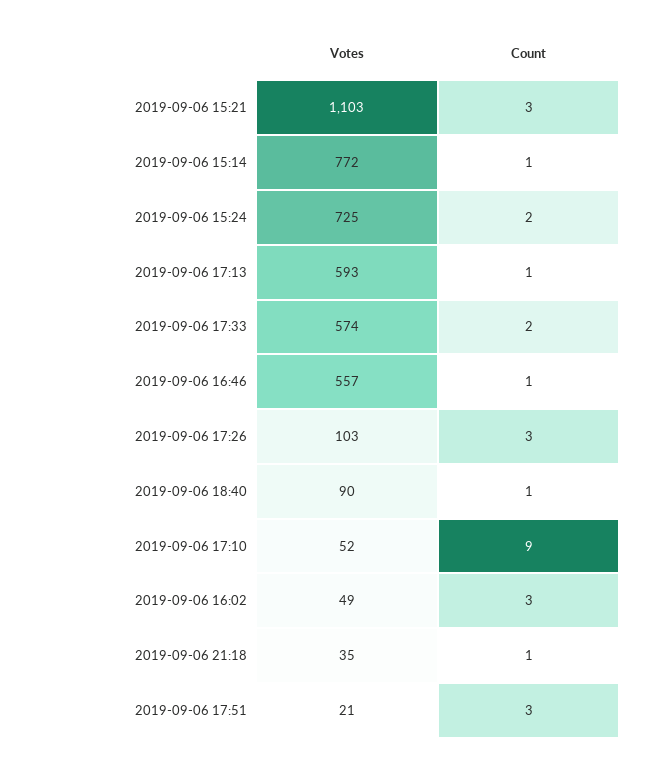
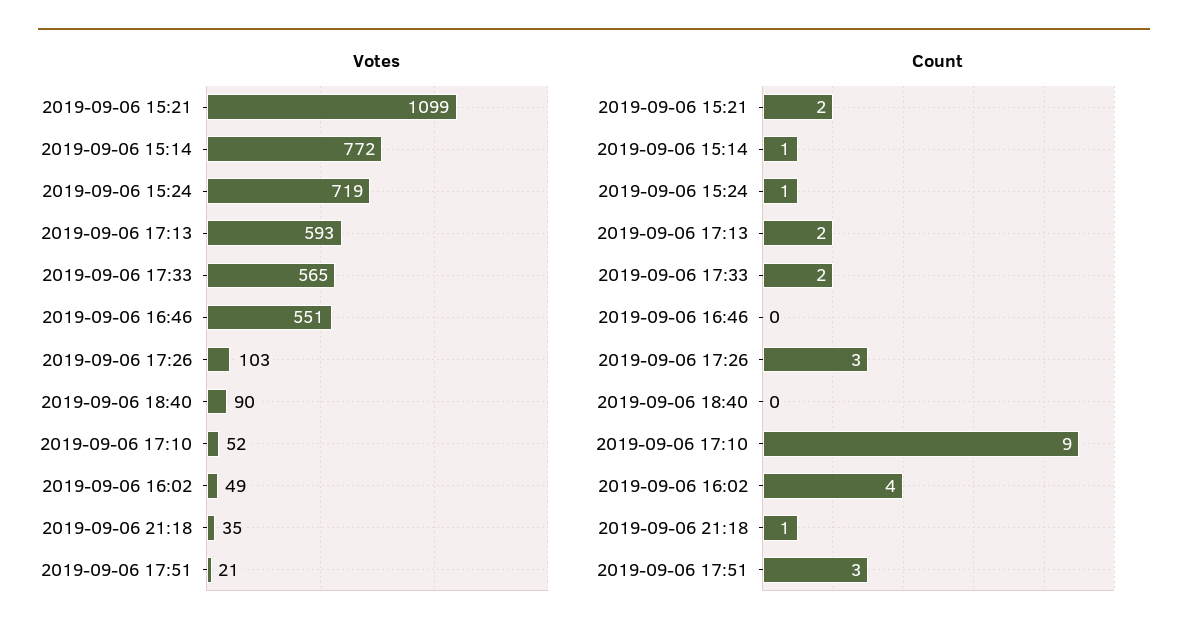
Votes, 2019-09-06 15:21: 1103 -> 1099
Count, 2019-09-06 15:21: 3 -> 2
Votes, 2019-09-06 15:24: 725 -> 719
Count, 2019-09-06 15:24: 2 -> 1
Count, 2019-09-06 17:13: 1 -> 2
Votes, 2019-09-06 17:33: 574 -> 565
Votes, 2019-09-06 16:46: 557 -> 551
Count, 2019-09-06 16:46: 1 -> 0
Count, 2019-09-06 18:40: 1 -> 0
Count, 2019-09-06 16:02: 3 -> 4

